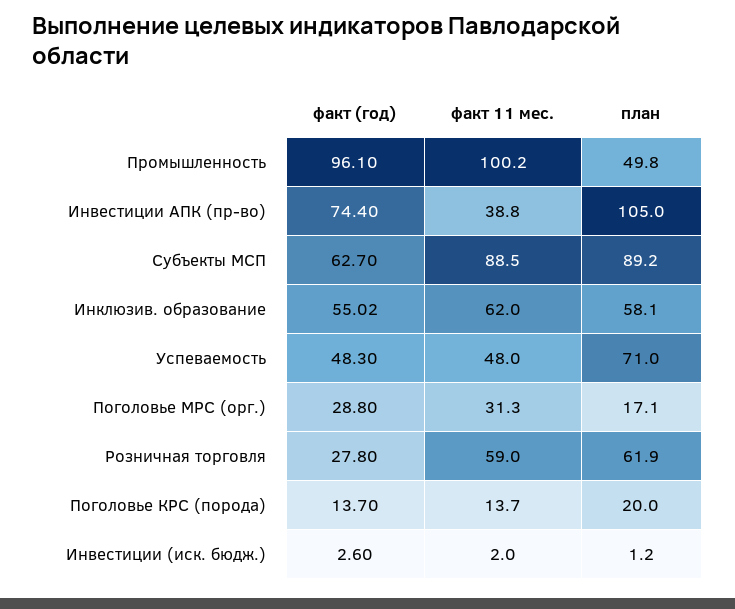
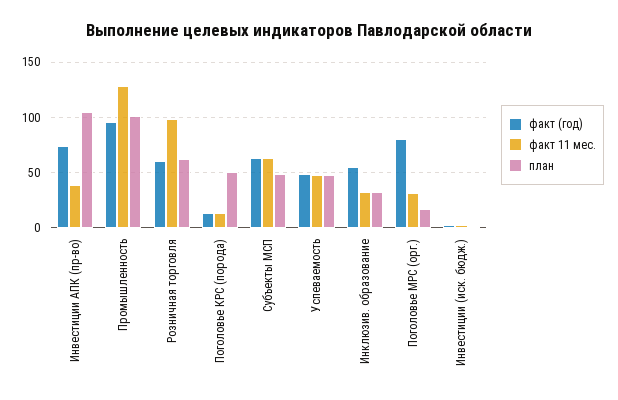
факт 11 мес., Промышленность: 100.2 -> 130
план, Промышленность: 49.8 -> 100
факт 11 мес., Субъекты МСП: 88.5 -> 60
план, Субъекты МСП: 89.2 -> 50
факт 11 мес., Инклюзив. образование: 62 -> 30
план, Инклюзив. образование: 58.1 -> 30
план, Успеваемость: 71 -> 50
факт (год), Поголовье МРС (орг.): 28.8 -> 80
факт (год), Розничная торговля: 27.8 -> 60
факт 11 мес., Розничная торговля: 59 -> 100
план, Поголовье КРС (порода): 20 -> 50

